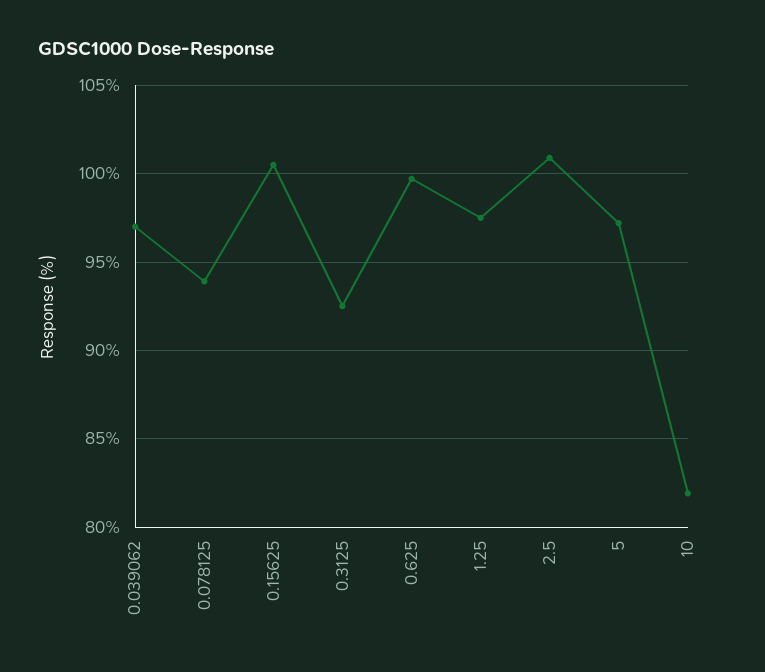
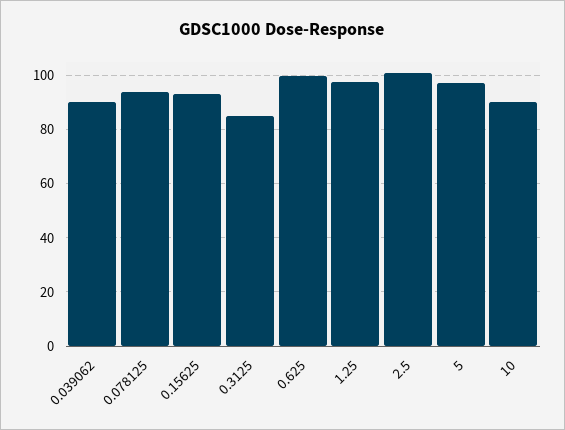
0.039062: 97 -> 90
0.15625: 100.5 -> 92.5
0.3125: 92.5 -> 85
10: 82 -> 90

